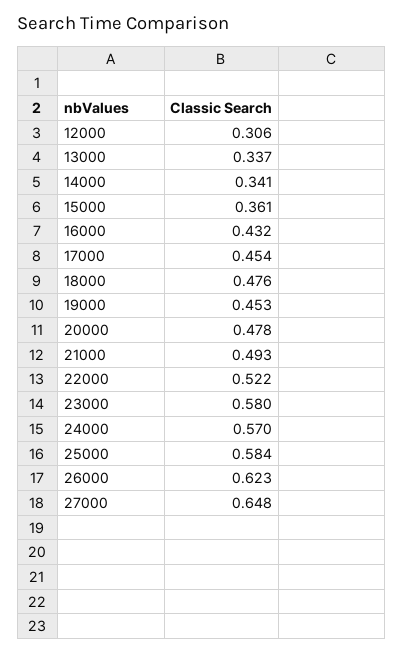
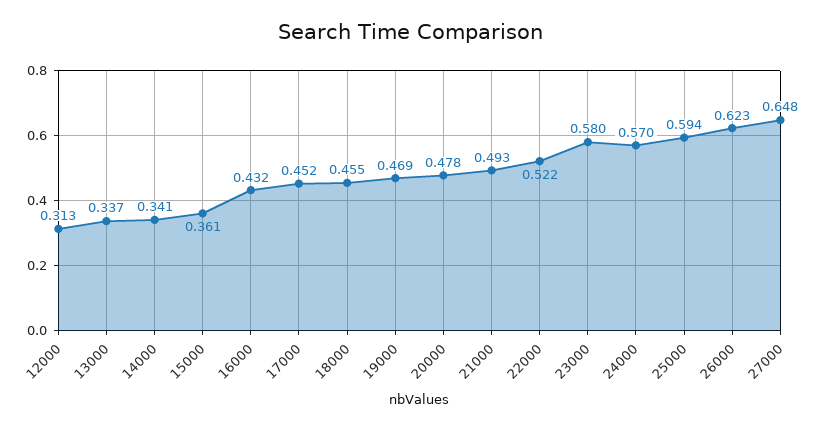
12000: 0.306 -> 0.313
17000: 0.454 -> 0.452
18000: 0.476 -> 0.455
19000: 0.453 -> 0.469
25000: 0.584 -> 0.594

